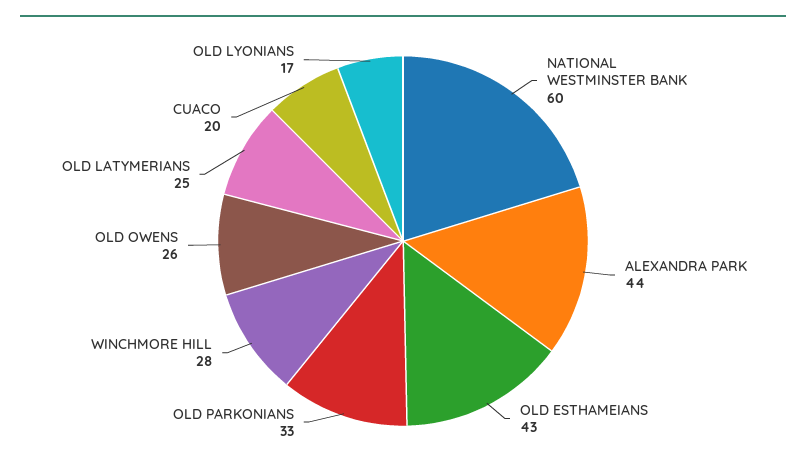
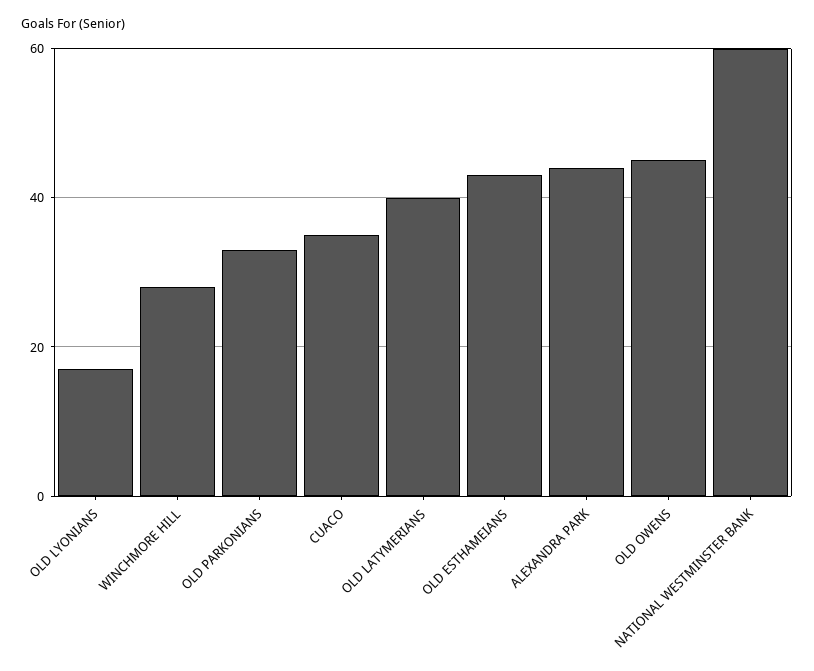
OLD OWENS: 26 -> 45
OLD LATYMERIANS: 25 -> 40
CUACO: 20 -> 35

